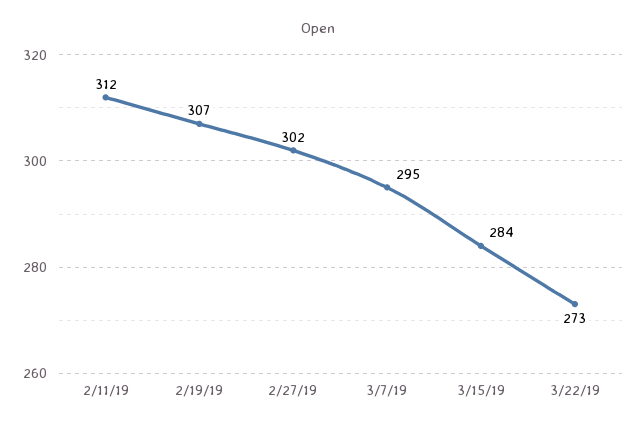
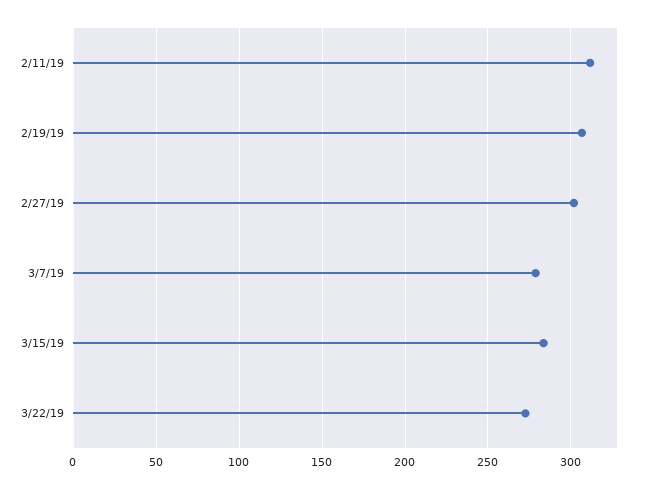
3/7/19: 295 -> 280

